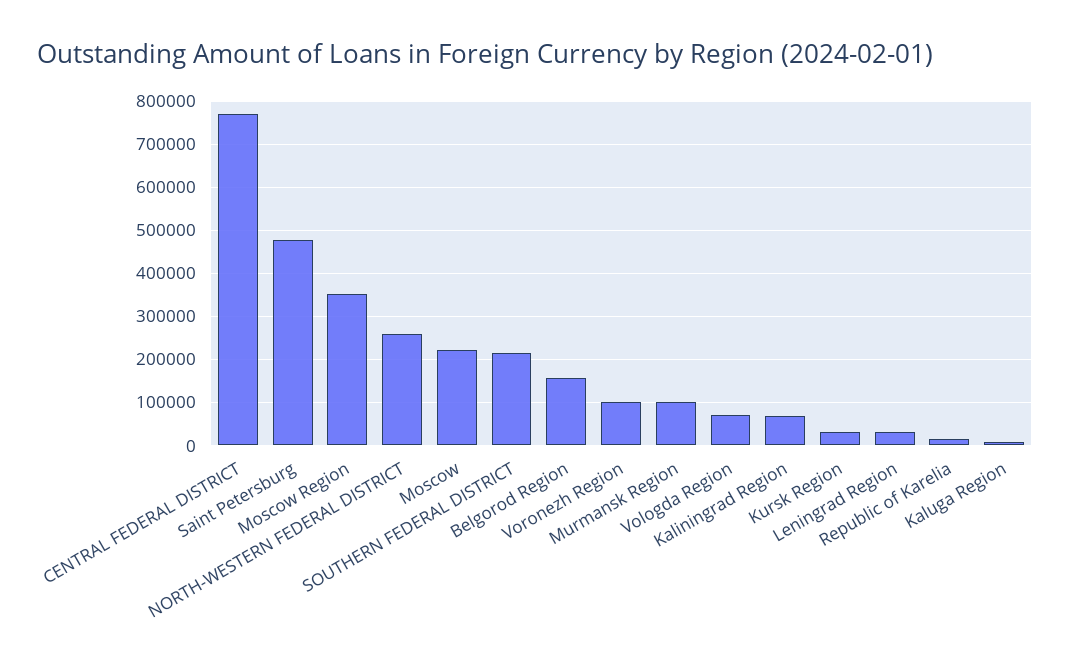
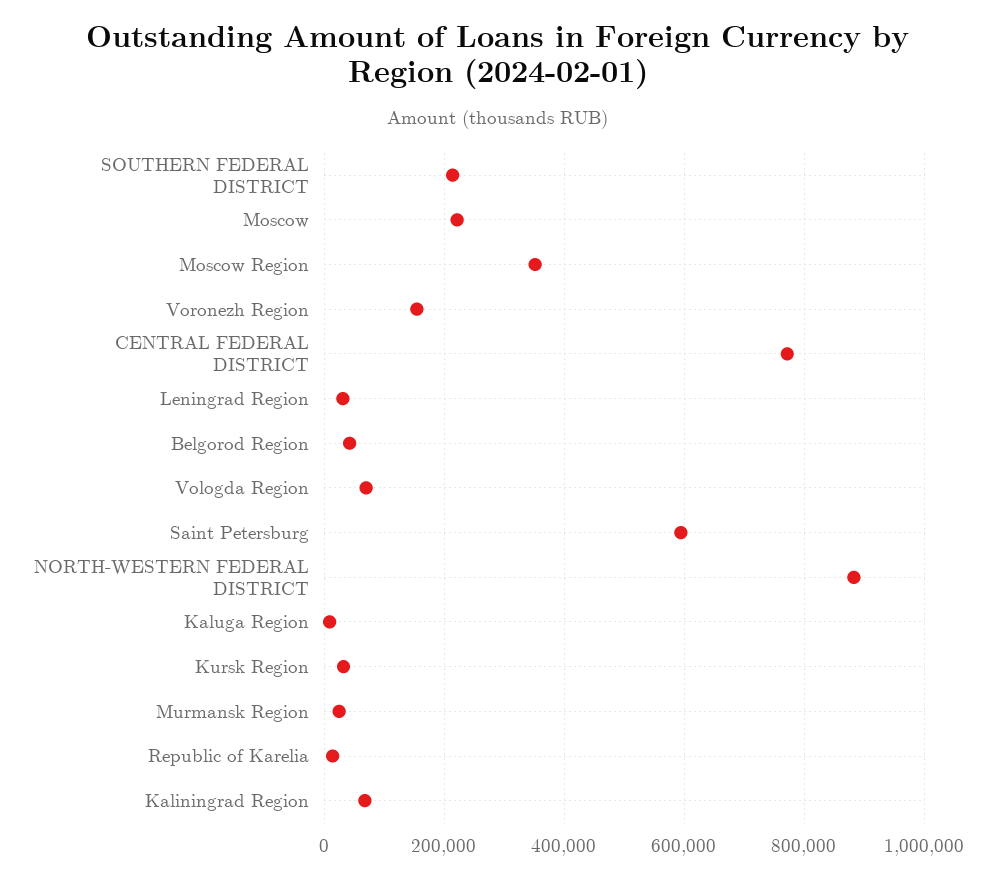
Saint Petersburg: 480000 -> 600000
NORTH-WESTERN FEDERAL DISTRICT: 260000 -> 880000
Belgorod Region: 160000 -> 40000
Voronezh Region: 100000 -> 160000
Murmansk Region: 100000 -> 20000

